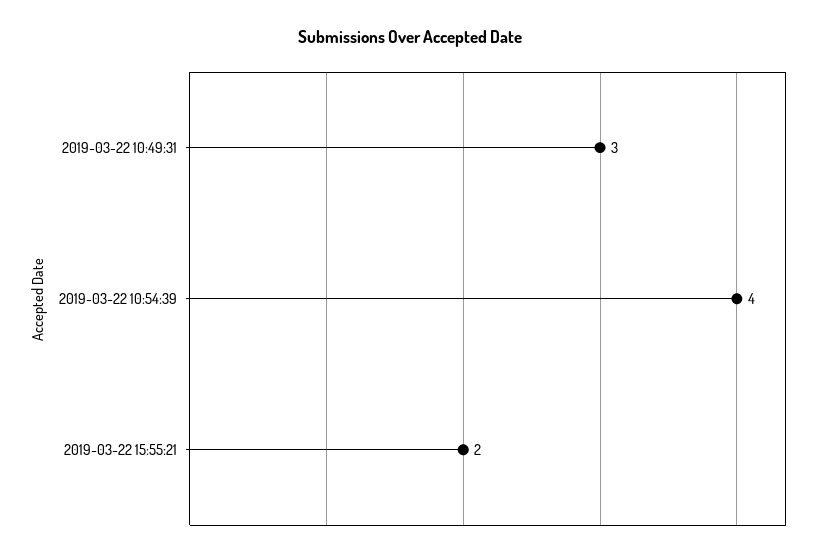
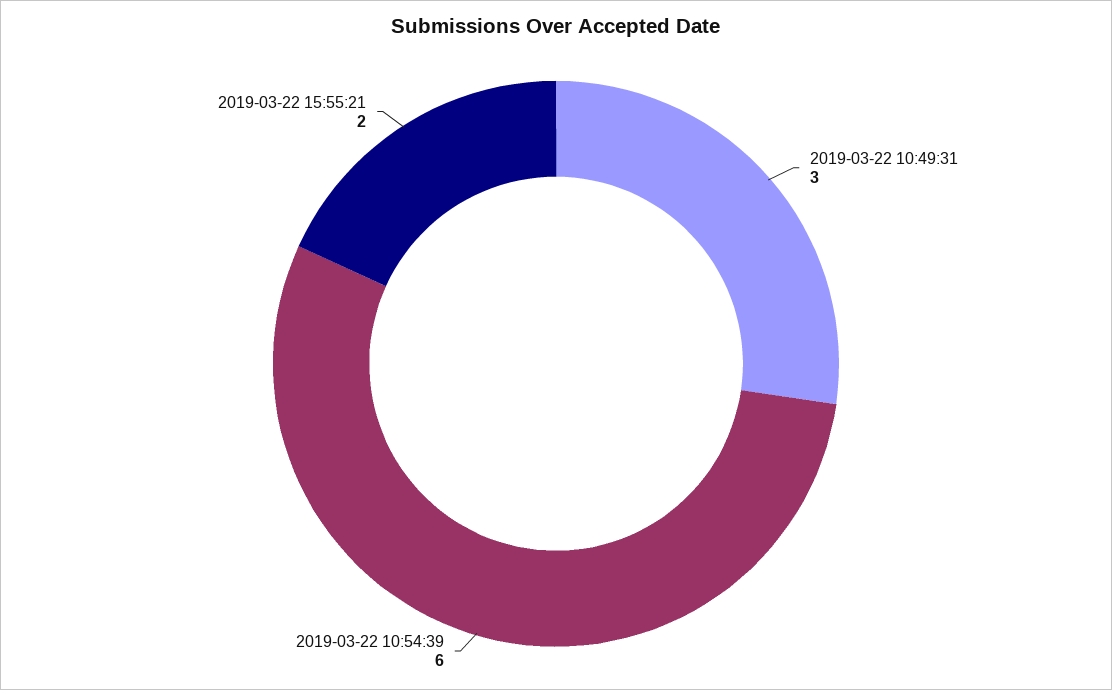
2019-03-22 10:54:39: 4 -> 6

